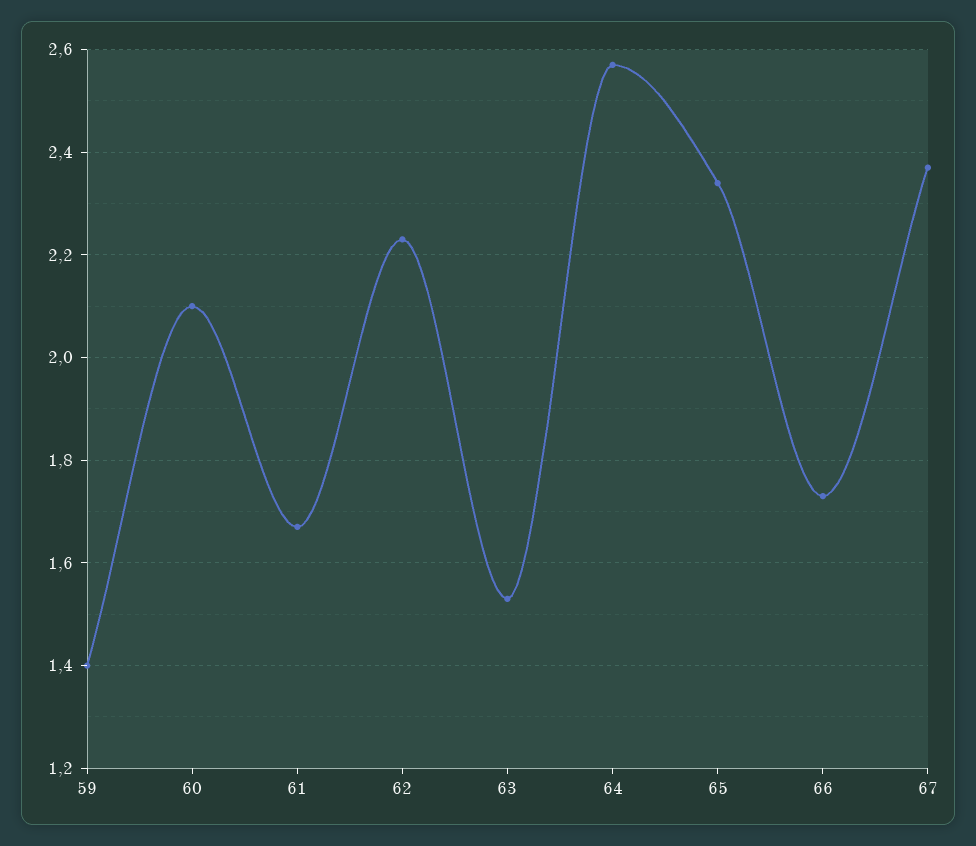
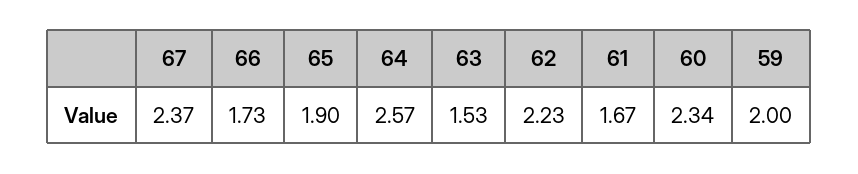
59: 1.4 -> 2
60: 2.1 -> 2.34
65: 2.35 -> 1.9

